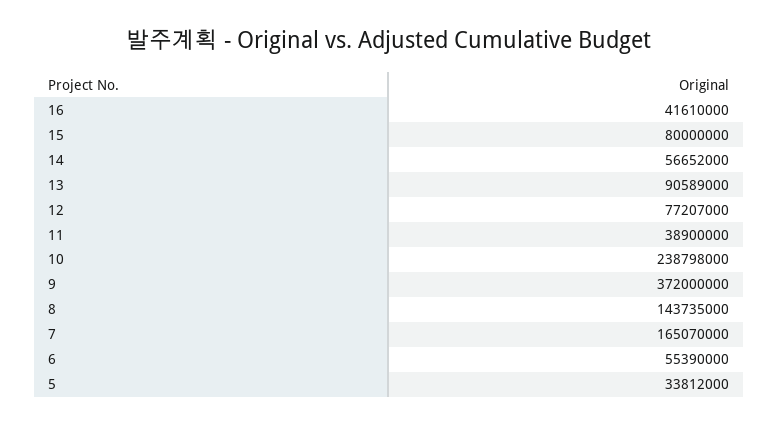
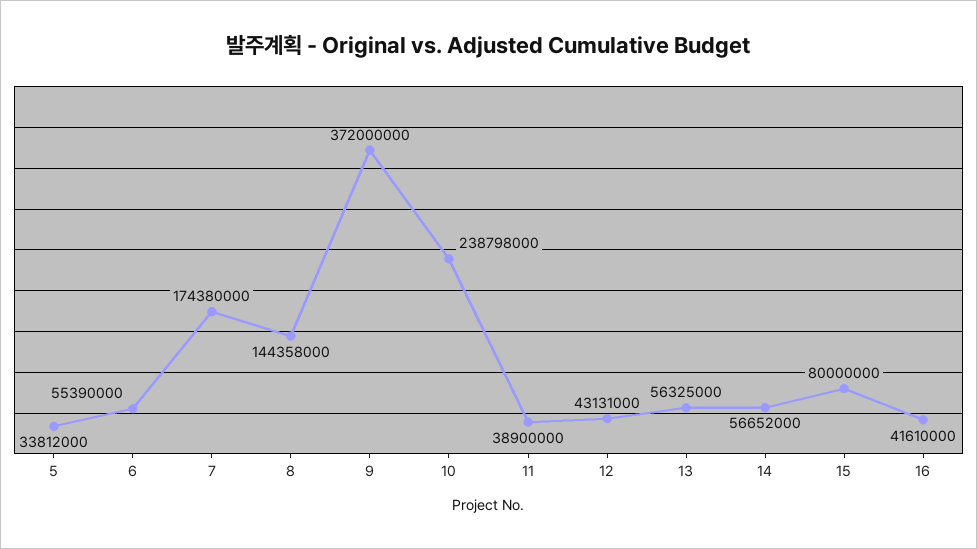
13: 90589000 -> 56325000
12: 77207000 -> 43131000
8: 143735000 -> 144358000
7: 165070000 -> 174380000

